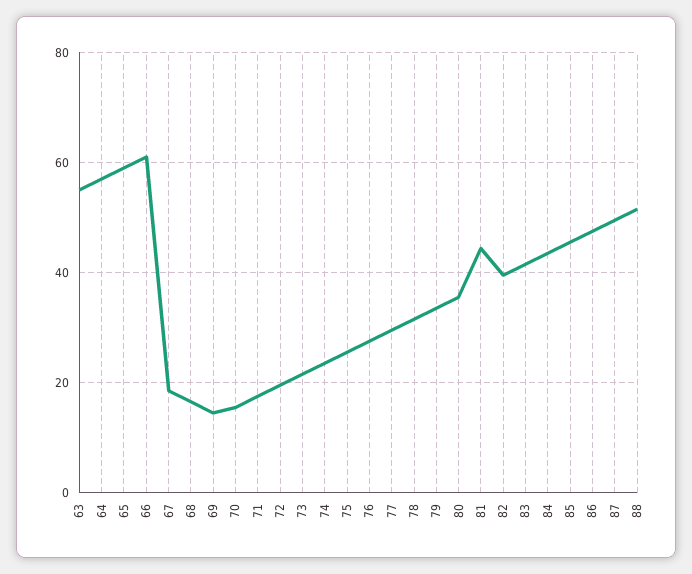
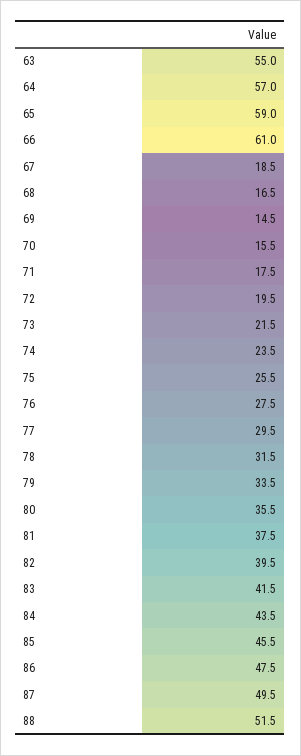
81: 44 -> 37.5

